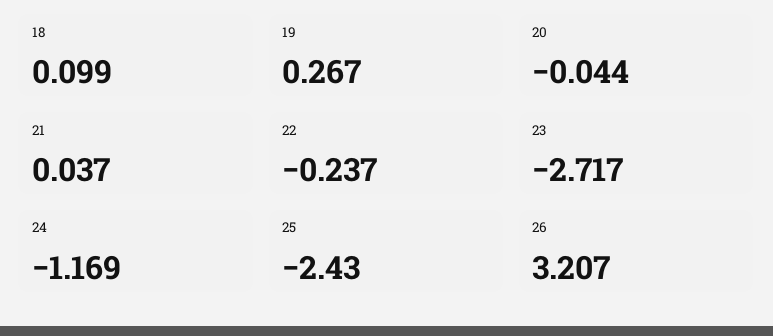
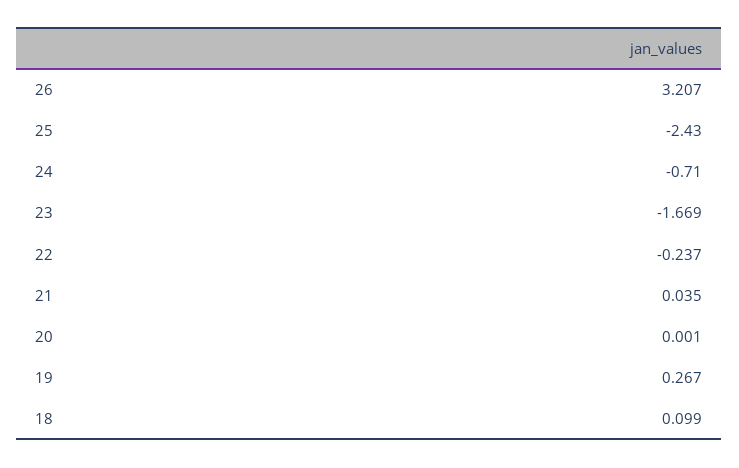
20: -0.044 -> 0.001
21: 0.037 -> 0.035
23: -2.717 -> -1.669
24: -1.169 -> -0.71

